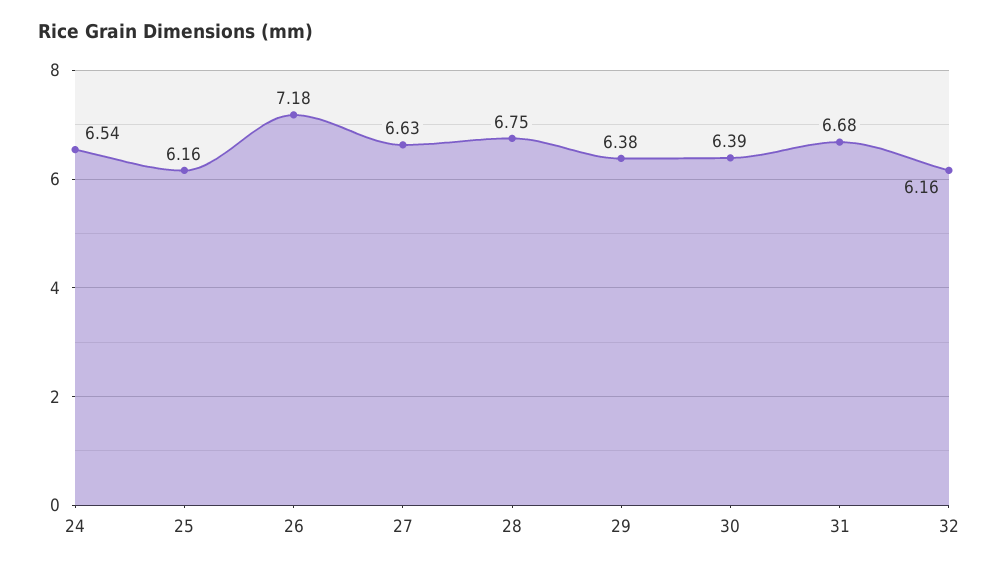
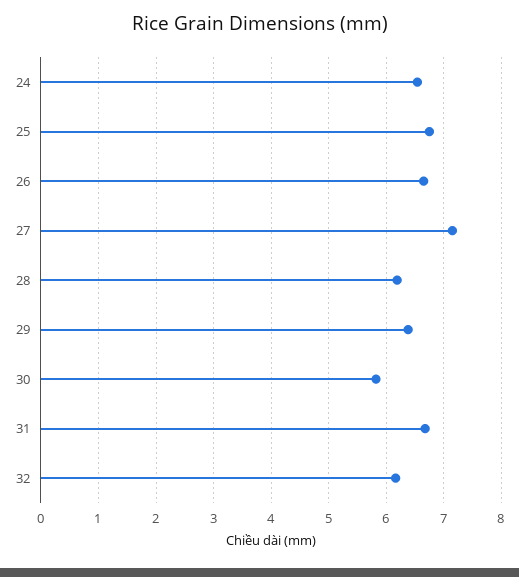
25: 6.16 -> 6.8
26: 7.18 -> 6.6
27: 6.63 -> 7.2
28: 6.75 -> 6.2
30: 6.39 -> 5.8

